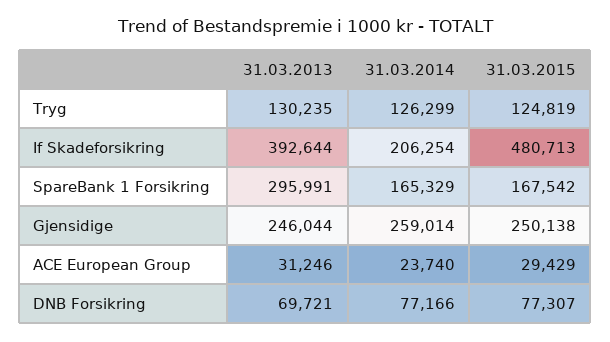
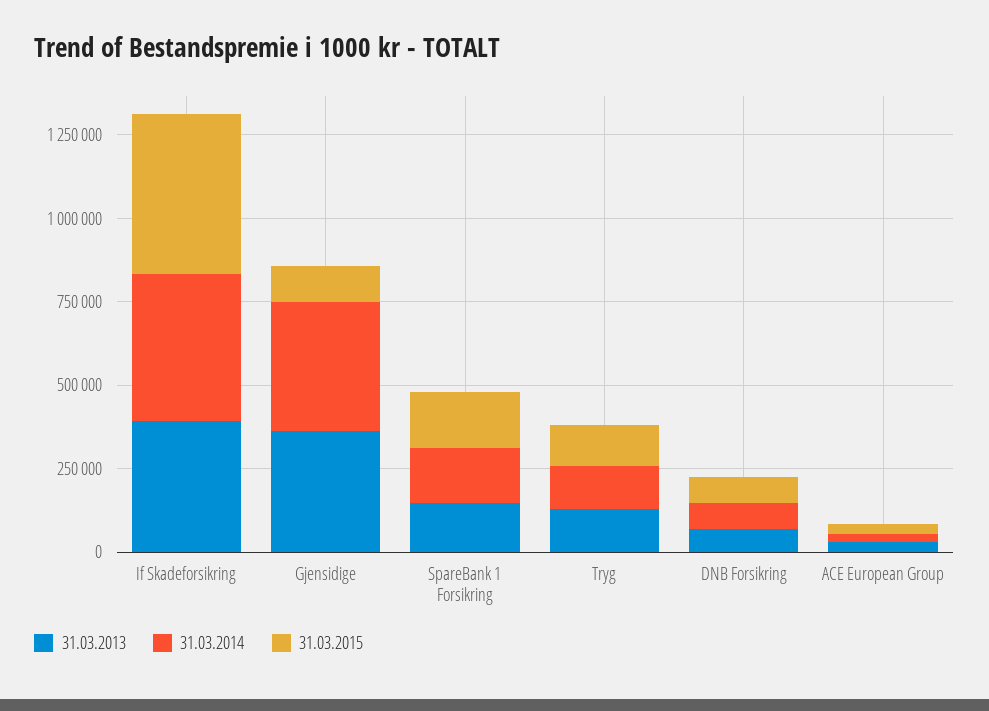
31.03.2014, If Skadeforsikring: 206254 -> 450000
31.03.2013, SpareBank 1 Forsikring: 295991 -> 150000
31.03.2013, Gjensidige: 246044 -> 350000
31.03.2014, Gjensidige: 259014 -> 400000
31.03.2015, Gjensidige: 250138 -> 100000

